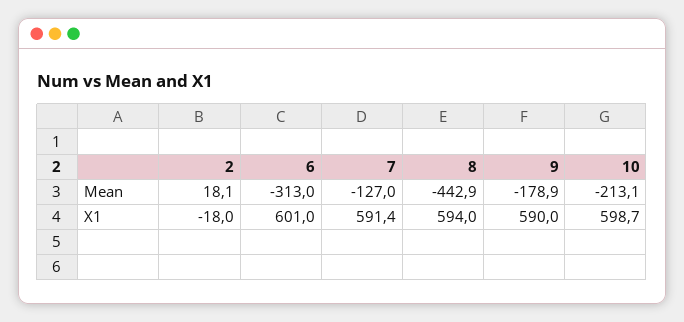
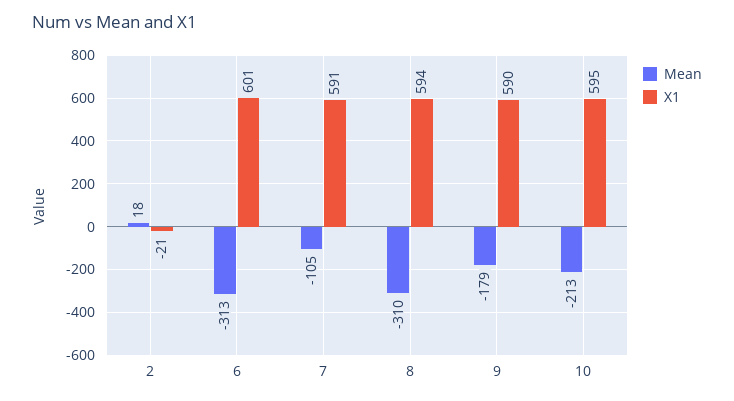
Mean, 7: -127 -> -105
Mean, 8: -442.9 -> -310
X1, 2: -18 -> -21
X1, 10: 598.7 -> 595

